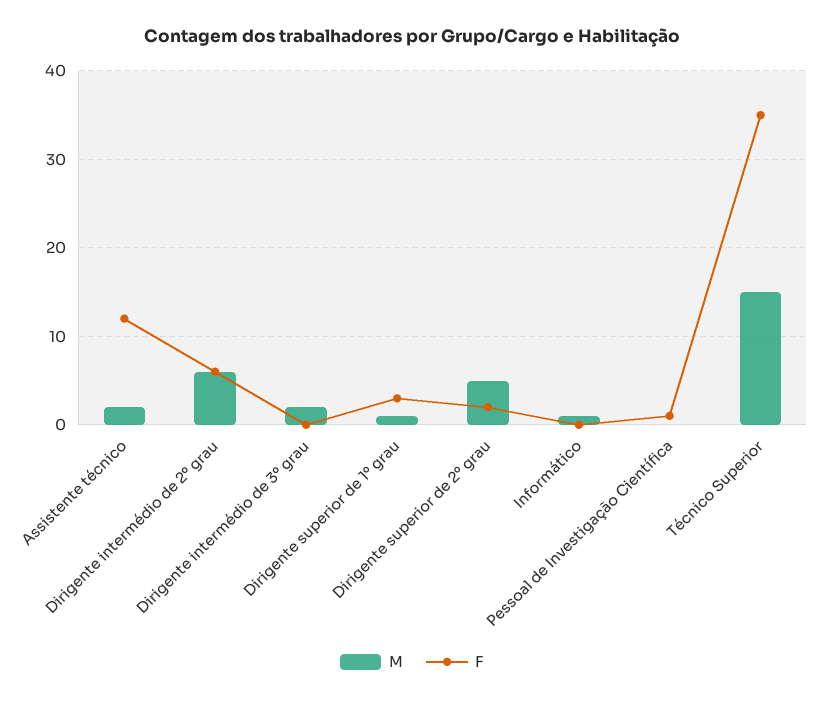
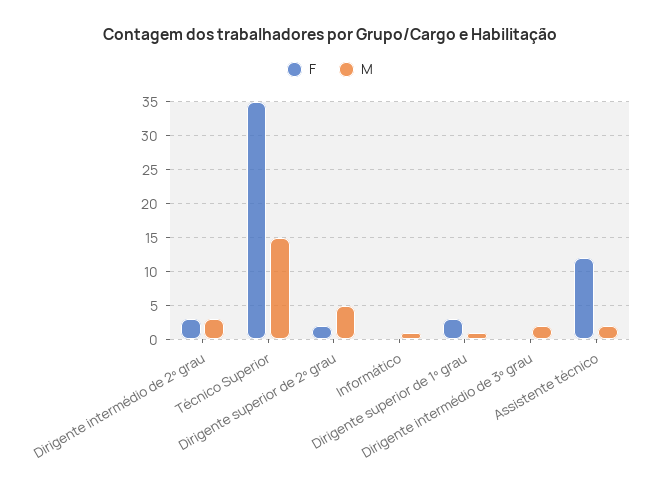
M, Dirigente intermédio de 2º grau: 6 -> 3
F, Dirigente intermédio de 2º grau: 6 -> 3
M, Pessoal de Investigação Científica: 0 -> none
F, Pessoal de Investigação Científica: 1 -> none

